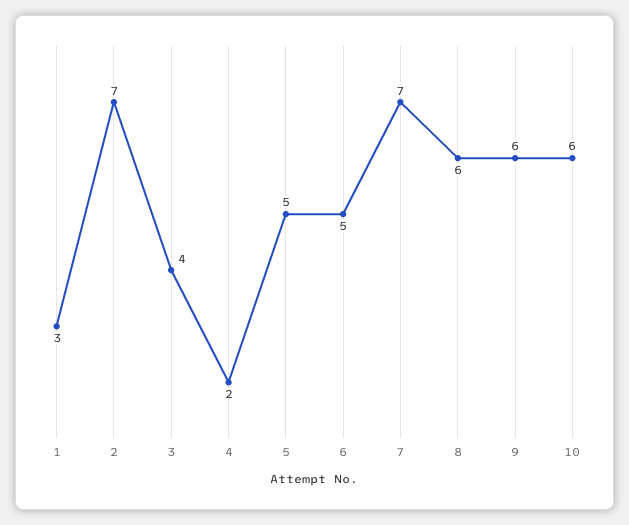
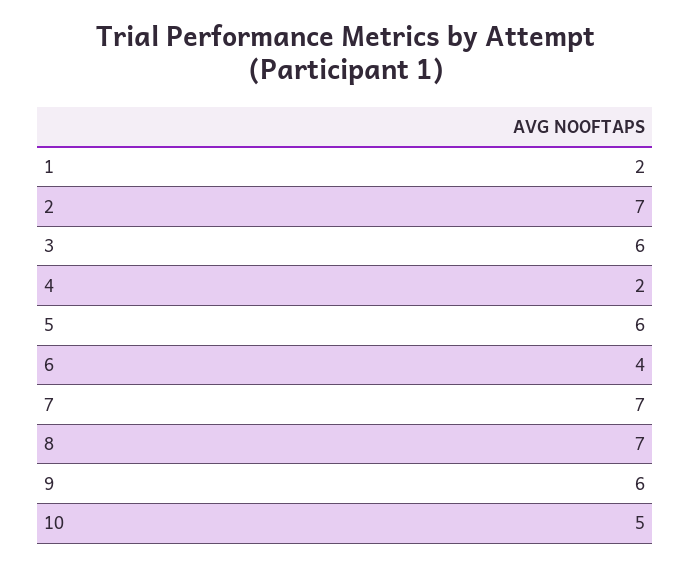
1: 3 -> 2
3: 4 -> 6
5: 5 -> 6
6: 5 -> 4
8: 6 -> 7
10: 6 -> 5

